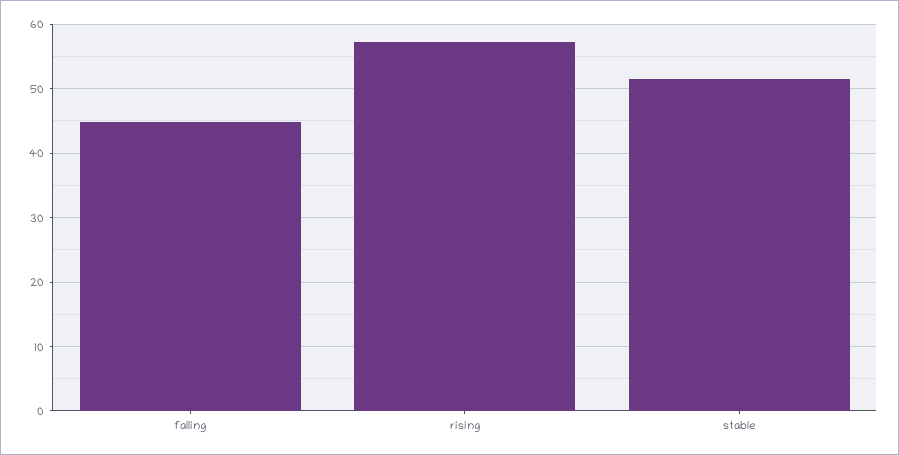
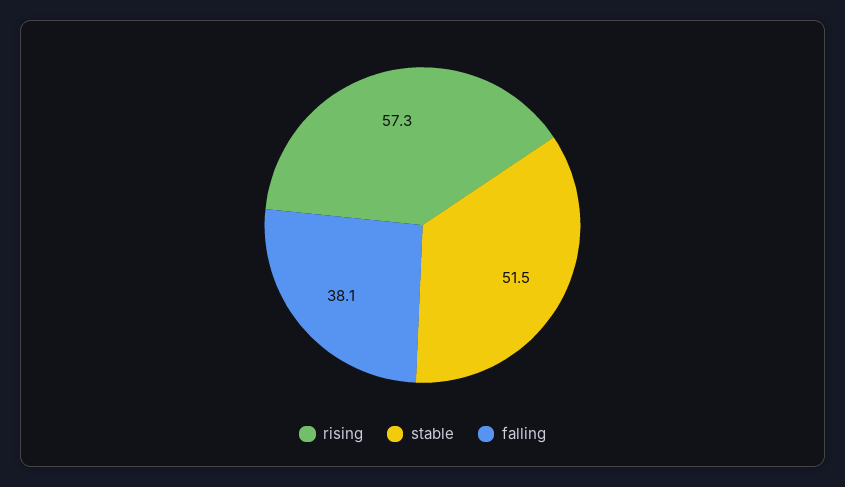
falling: 45 -> 38.1

